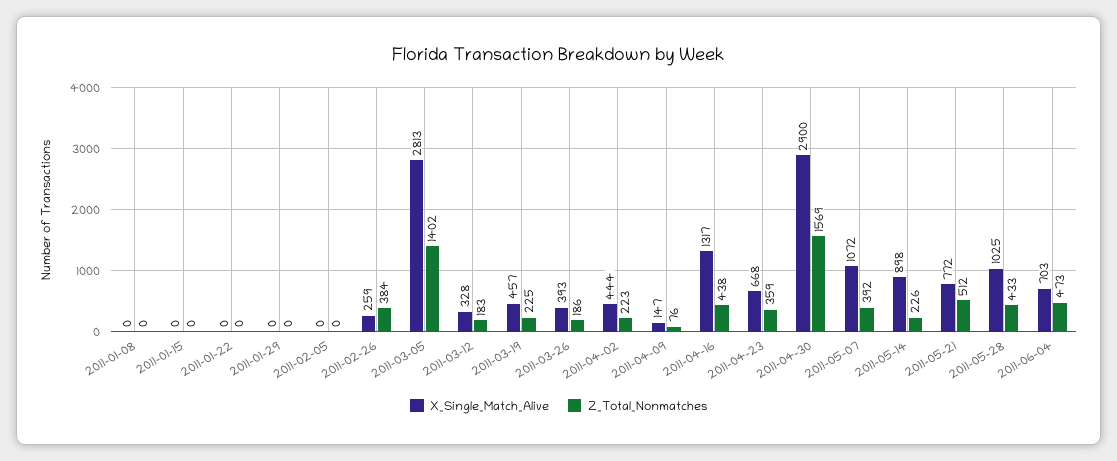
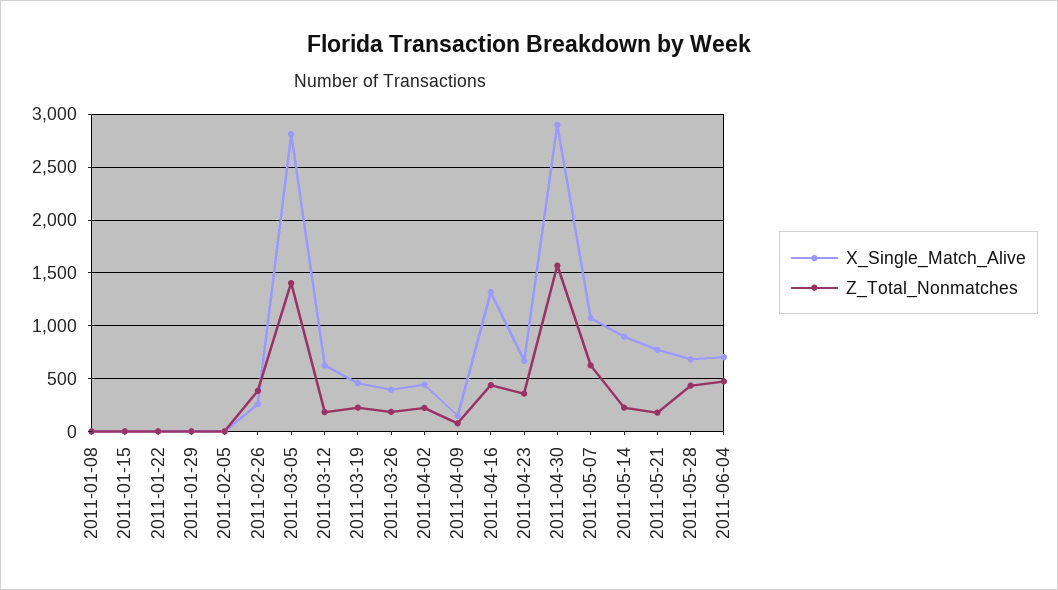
X_Single_Match_Alive, 2011-03-12: 328 -> 600
Z_Total_Nonmatches, 2011-05-07: 392 -> 600
Z_Total_Nonmatches, 2011-05-21: 512 -> 200
X_Single_Match_Alive, 2011-05-28: 1025 -> 700

